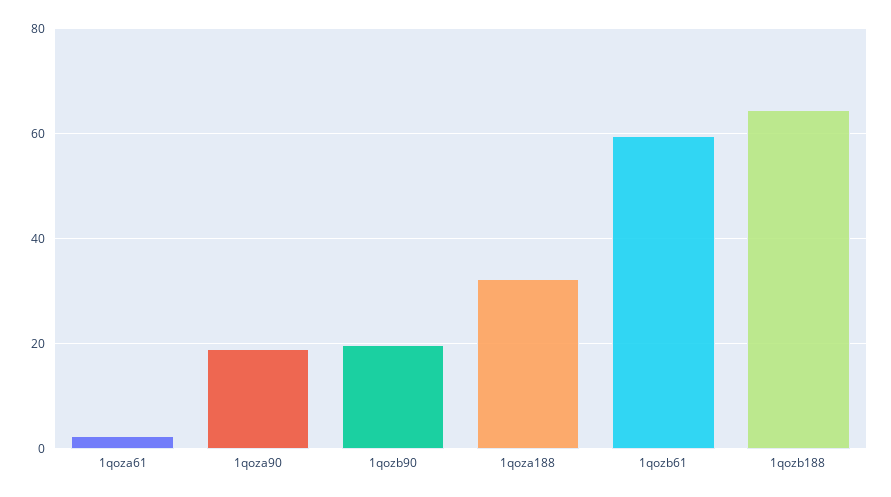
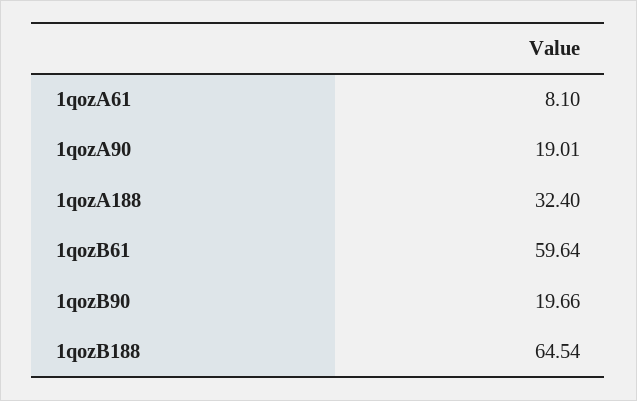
1qoza61: 2 -> 8.1

